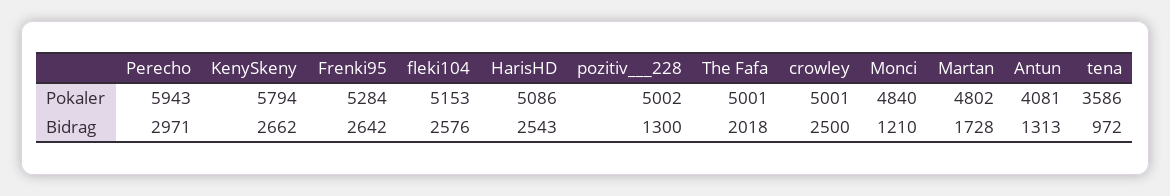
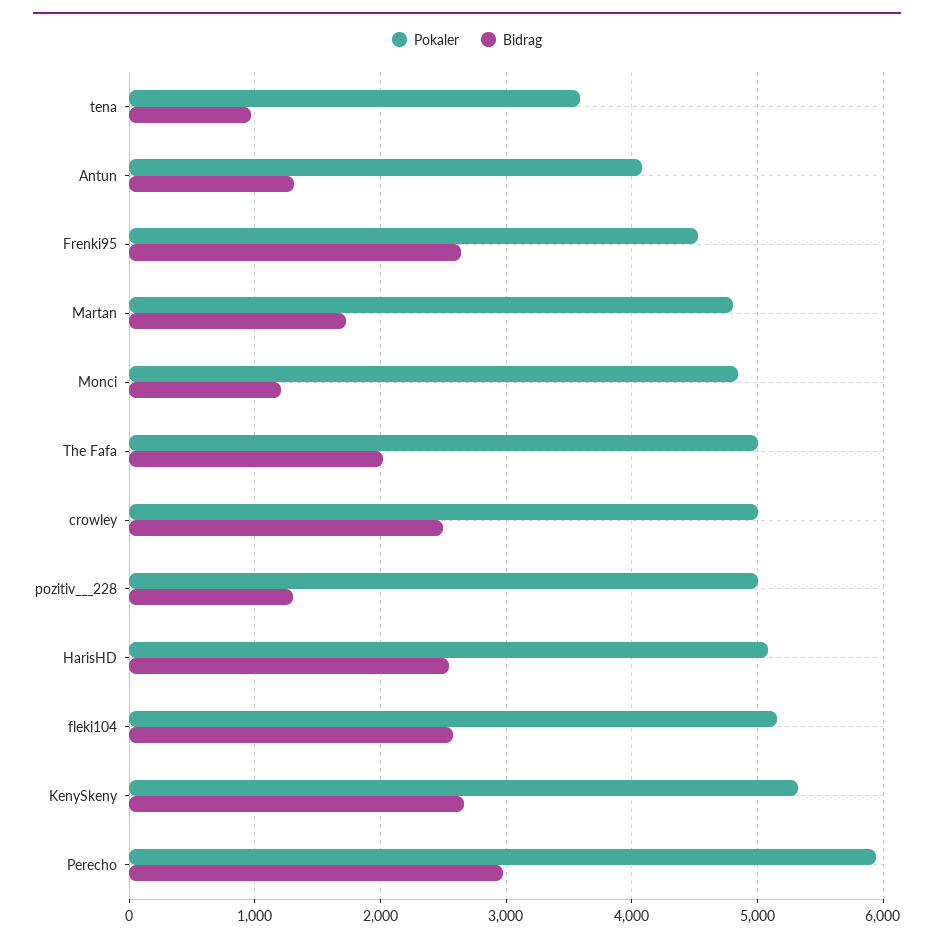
Pokaler, KenySkeny: 5794 -> 5300
Pokaler, Frenki95: 5284 -> 4500

